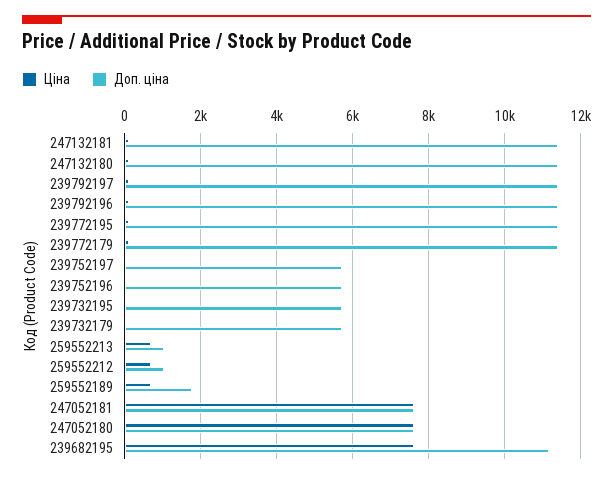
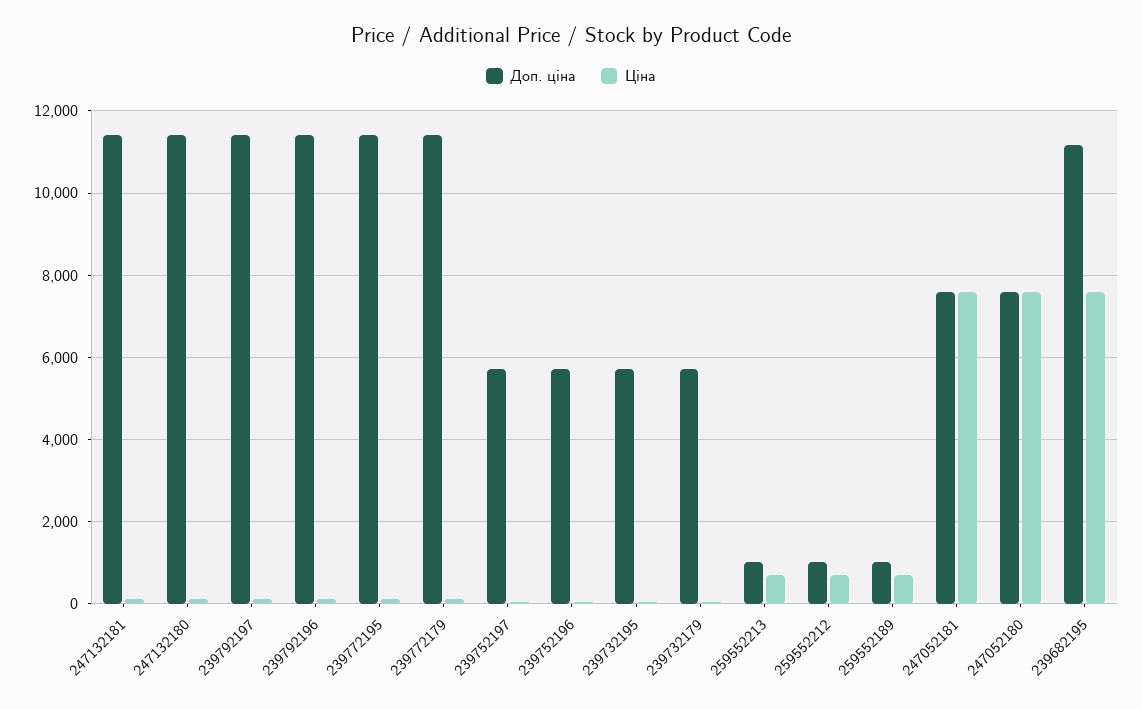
Доп. ціна, 259552189: 1800 -> 1000

